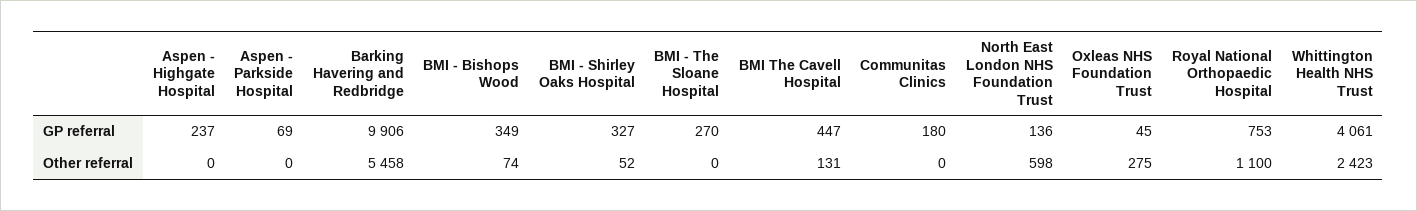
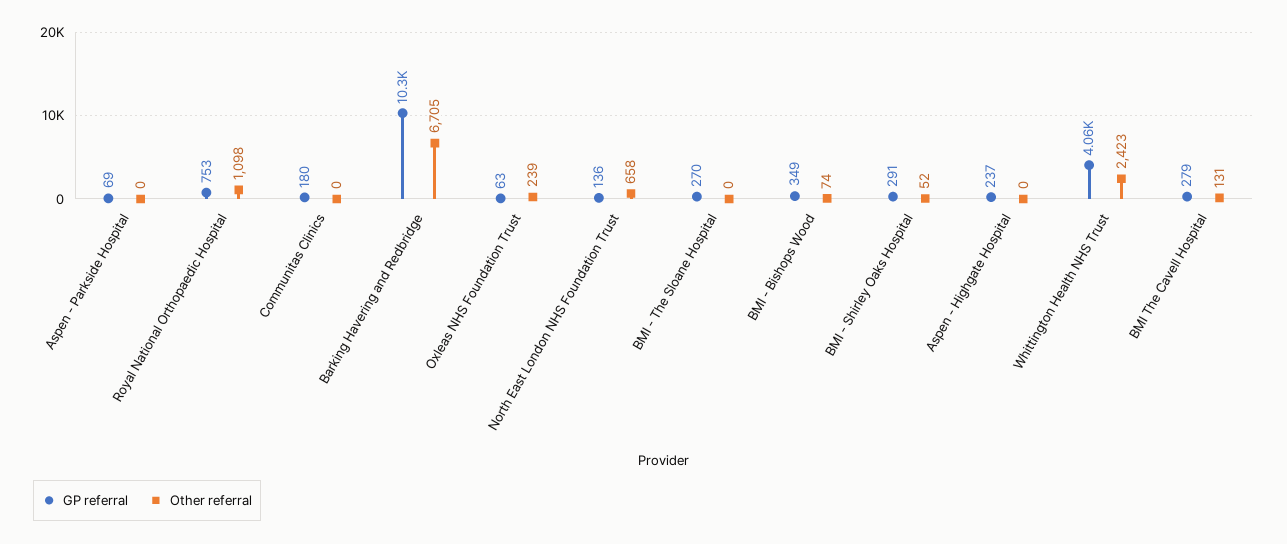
GP referral, Barking Havering and Redbridge: 9906 -> 10300
GP referral, BMI - Shirley Oaks Hospital: 327 -> 291
GP referral, BMI The Cavell Hospital: 447 -> 279
GP referral, Oxleas NHS Foundation Trust: 45 -> 63
Other referral, Barking Havering and Redbridge: 5458 -> 6705
Other referral, North East London NHS Foundation Trust: 598 -> 658
Other referral, Oxleas NHS Foundation Trust: 275 -> 239
Other referral, Royal National Orthopaedic Hospital: 1100 -> 1098

